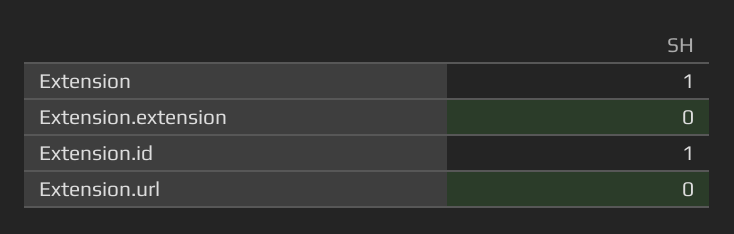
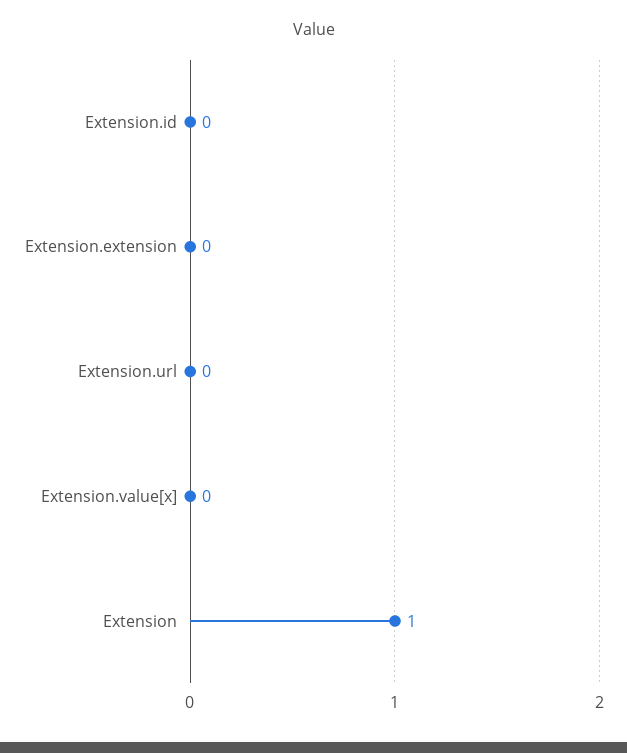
Extension.id: 1 -> 0
Extension.value[x]: none -> 0

